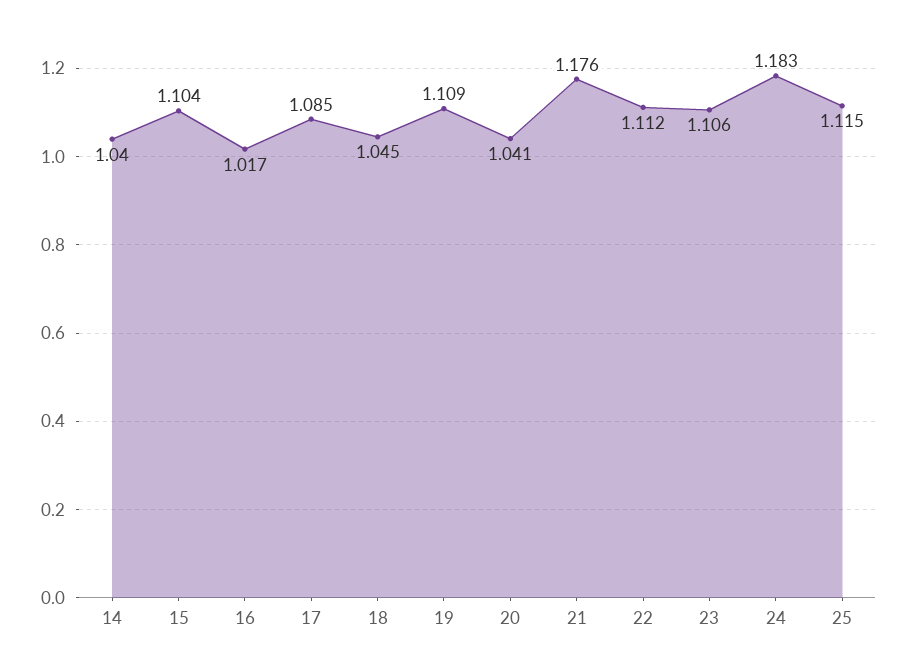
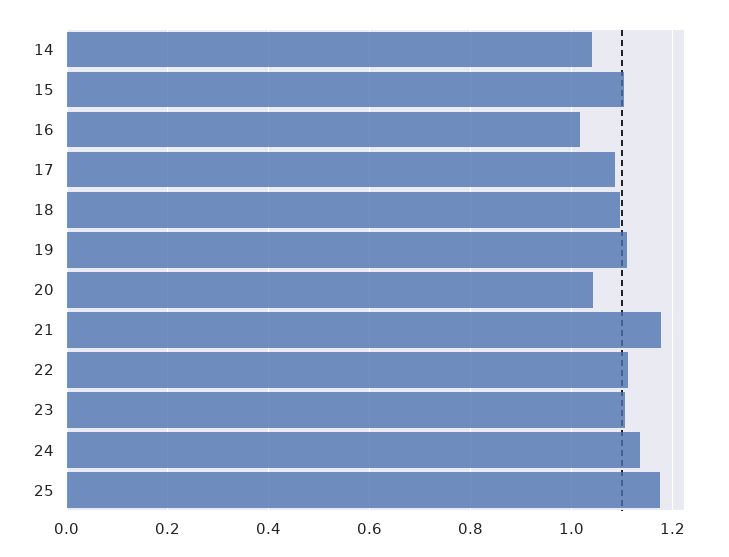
18: 1.045 -> 1.1
24: 1.183 -> 1.14
25: 1.115 -> 1.18

